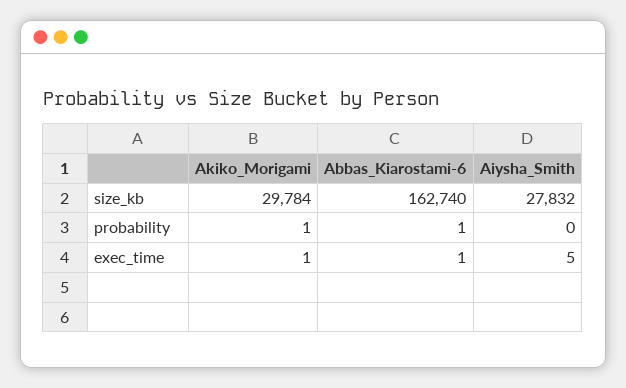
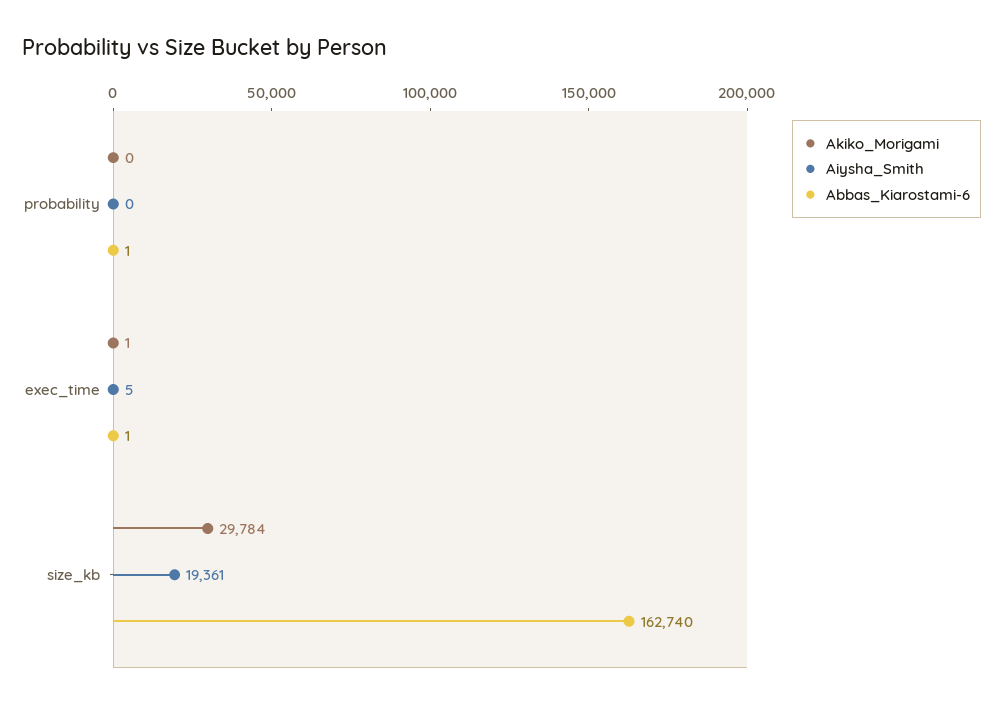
Aiysha_Smith, size_kb: 27832 -> 19361
Akiko_Morigami, probability: 1 -> 0

